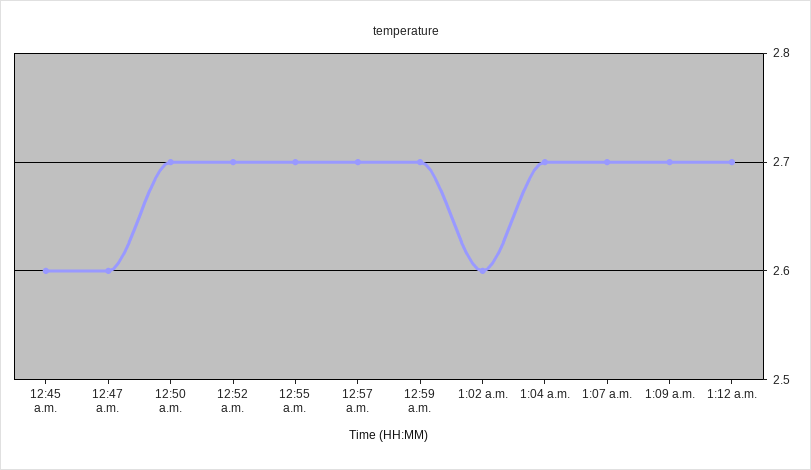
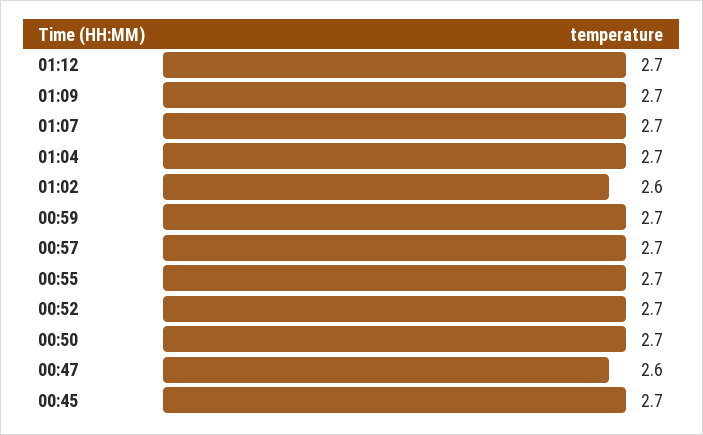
12:45 a.m.: 2.6 -> 2.7

